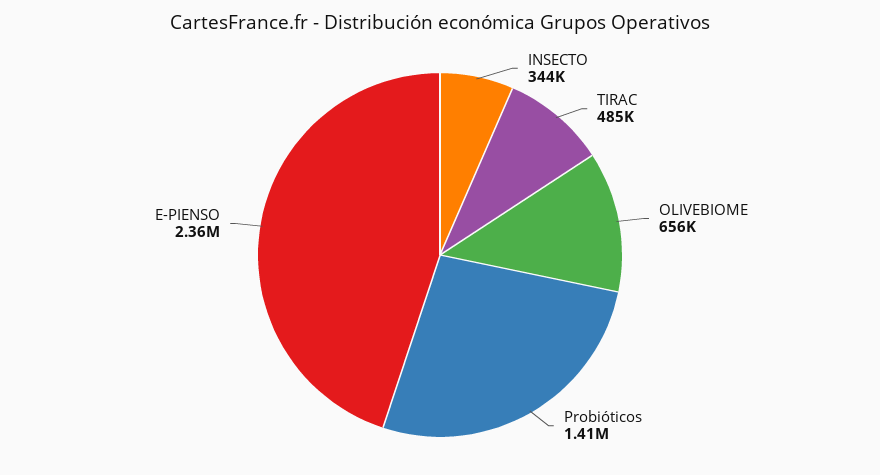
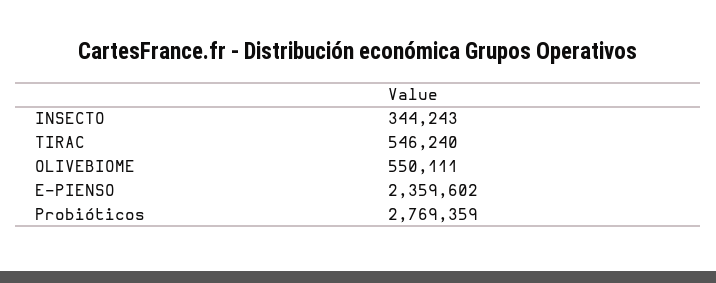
TIRAC: 485000 -> 546240
OLIVEBIOME: 656000 -> 550111
Probióticos: 1410000 -> 2769359

